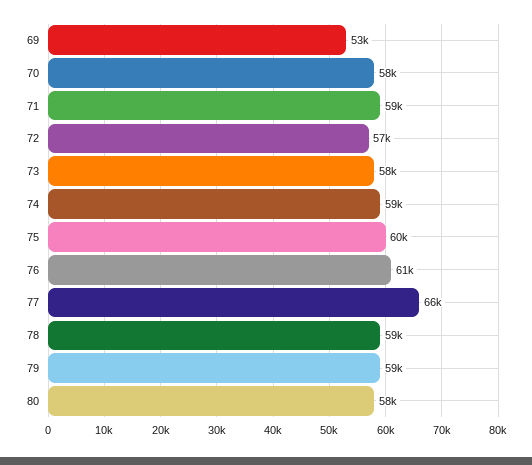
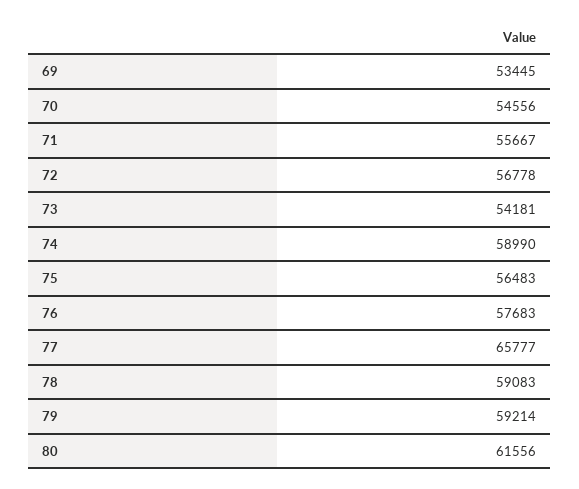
70: 58000 -> 54556
71: 59000 -> 55667
73: 58000 -> 54181
75: 60000 -> 56483
76: 61000 -> 57683
80: 58000 -> 61556

